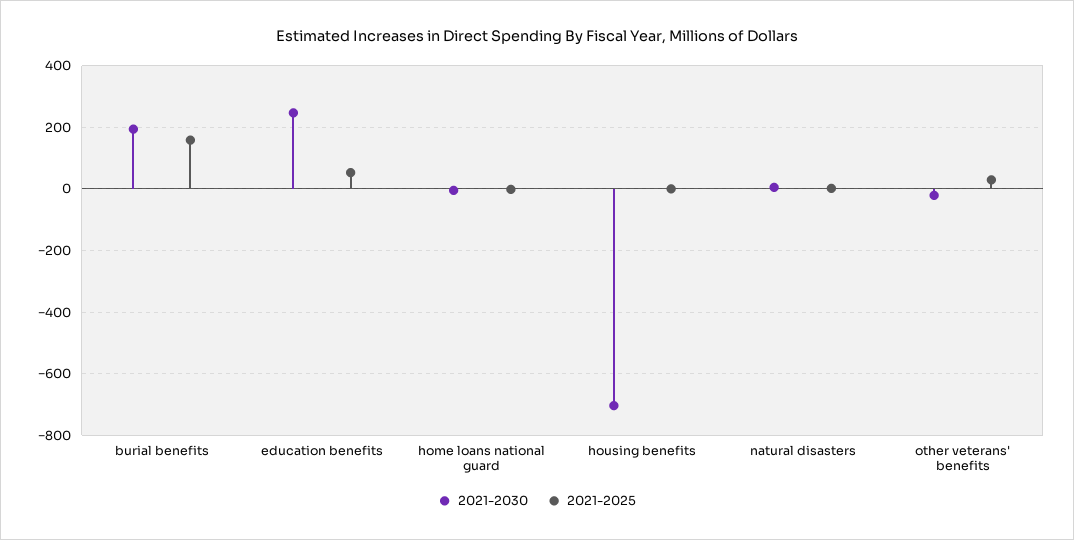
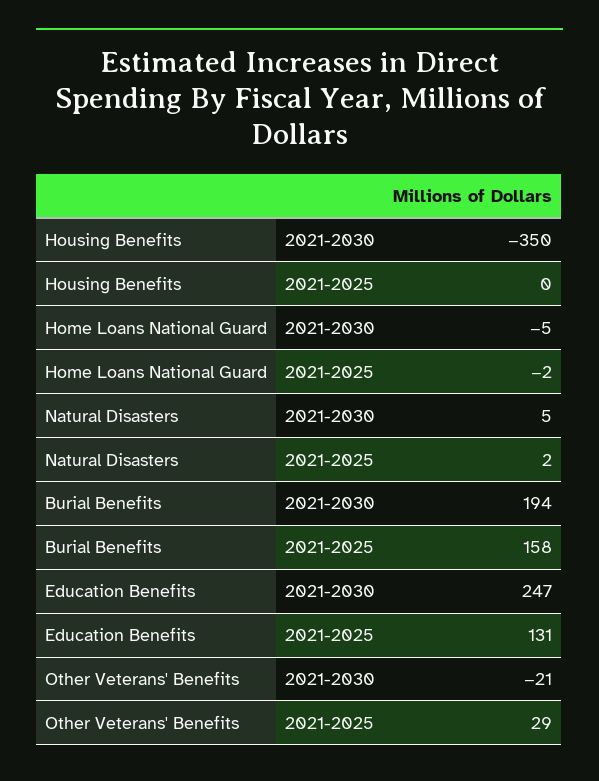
2021-2025, education benefits: 60 -> 131
2021-2030, housing benefits: -700 -> -350

